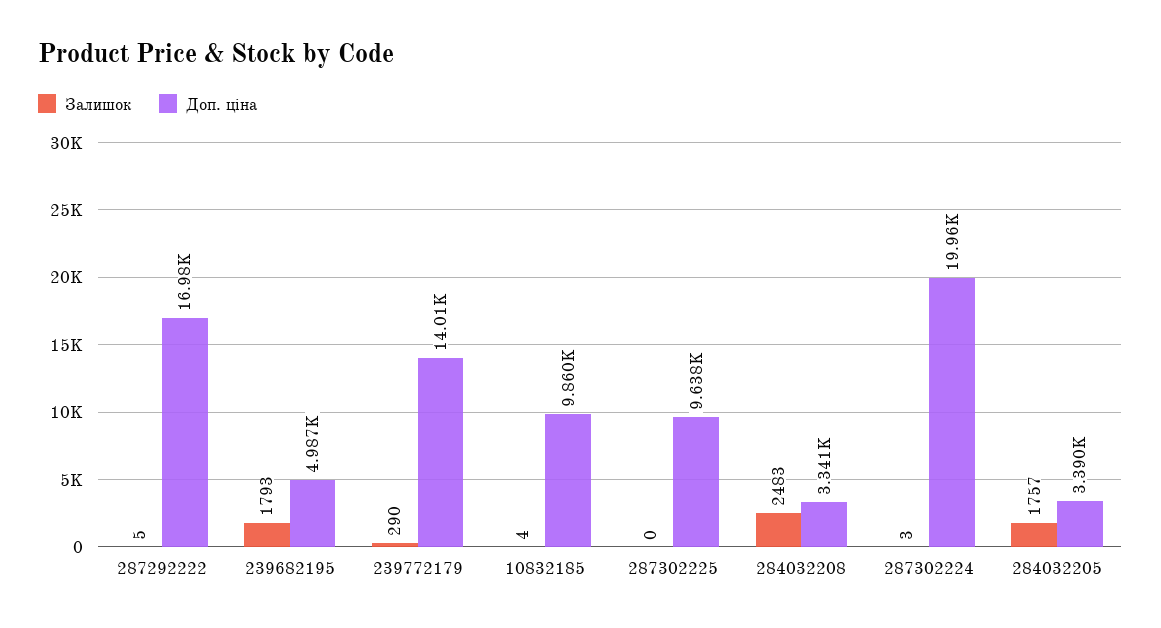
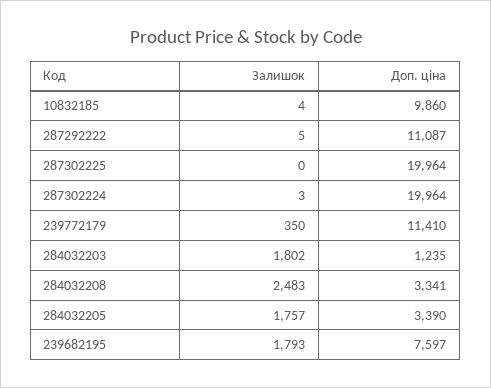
Доп. ціна, 287292222: 16980 -> 11087
Доп. ціна, 239682195: 4987 -> 7597
Залишок, 239772179: 290 -> 350
Доп. ціна, 239772179: 14010 -> 11410
Доп. ціна, 287302225: 9638 -> 19964
Залишок, 284032203: none -> 1802
Доп. ціна, 284032203: none -> 1235

